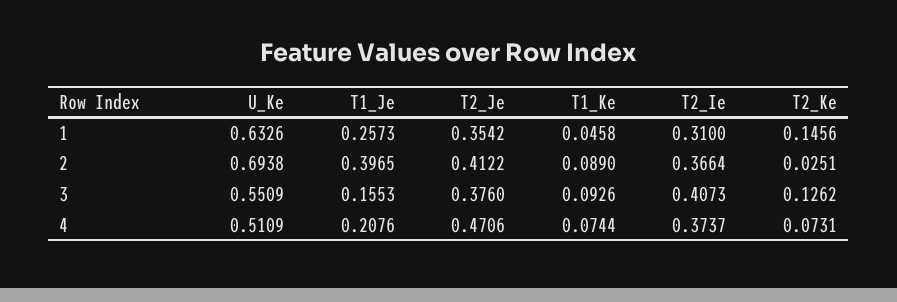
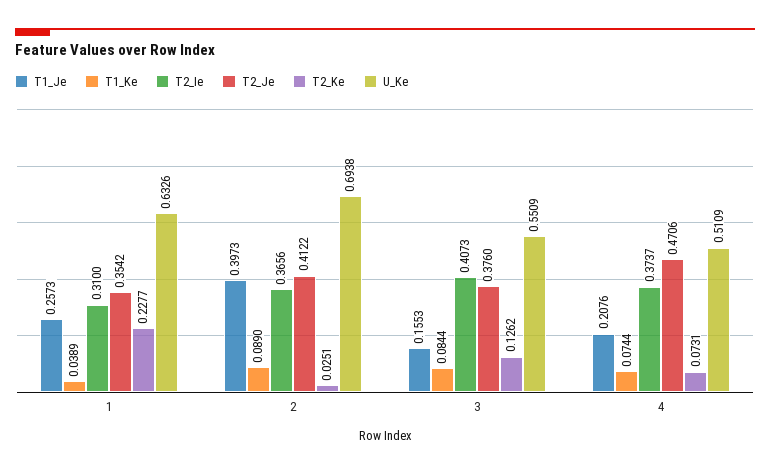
T1_Ke, 1: 0.0458 -> 0.0389
T2_Ke, 1: 0.1456 -> 0.2277
T1_Je, 2: 0.3965 -> 0.3973
T2_Ie, 2: 0.3664 -> 0.3656
T1_Ke, 3: 0.0926 -> 0.0844

